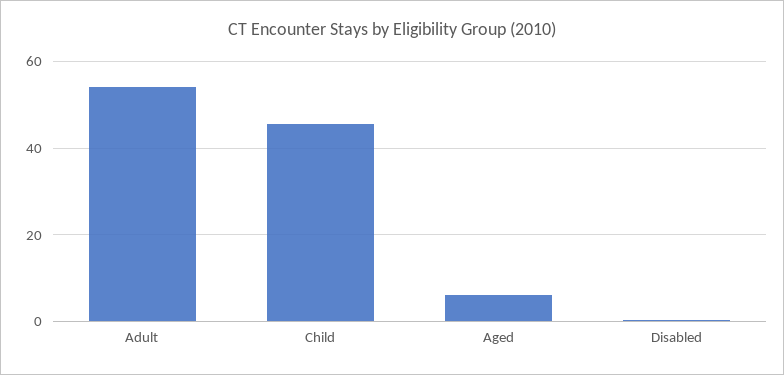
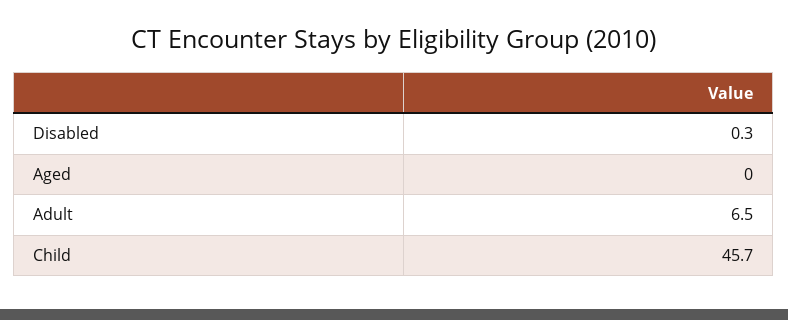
Adult: 54 -> 6.5
Aged: 6 -> 0

